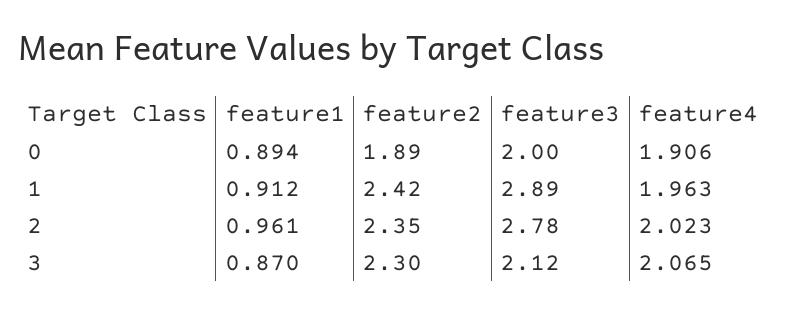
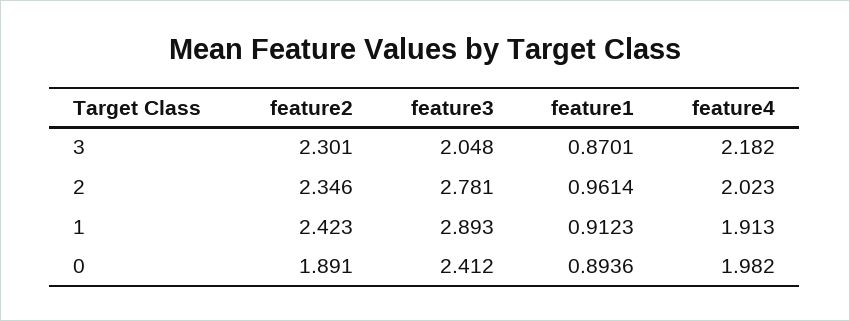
feature3, 0: 2 -> 2.412
feature4, 0: 1.906 -> 1.982
feature4, 1: 1.963 -> 1.913
feature3, 3: 2.12 -> 2.048
feature4, 3: 2.065 -> 2.182

